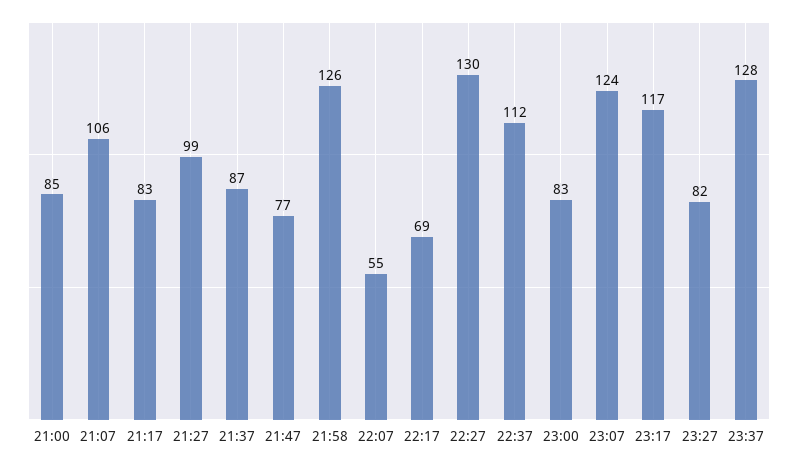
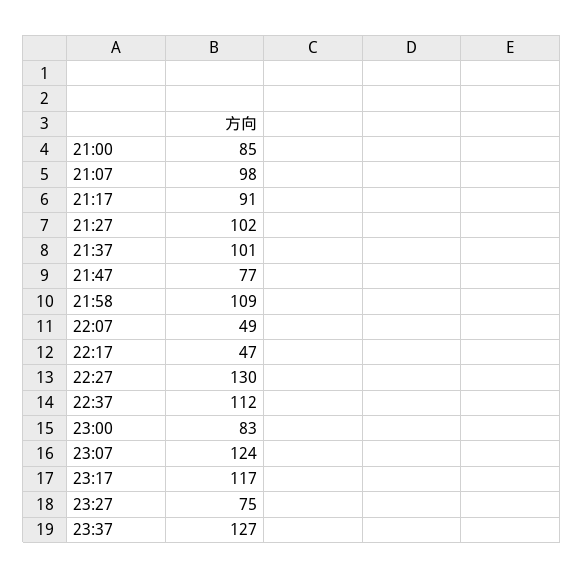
21:07: 106 -> 98
21:17: 83 -> 91
21:27: 99 -> 102
21:37: 87 -> 101
21:58: 126 -> 109
22:07: 55 -> 49
22:17: 69 -> 47
23:27: 82 -> 75
23:37: 128 -> 127

